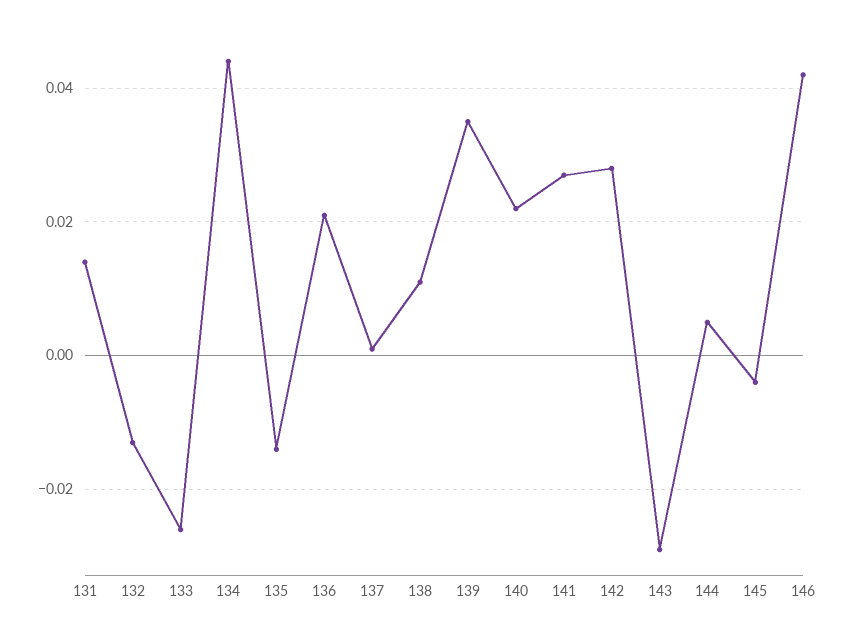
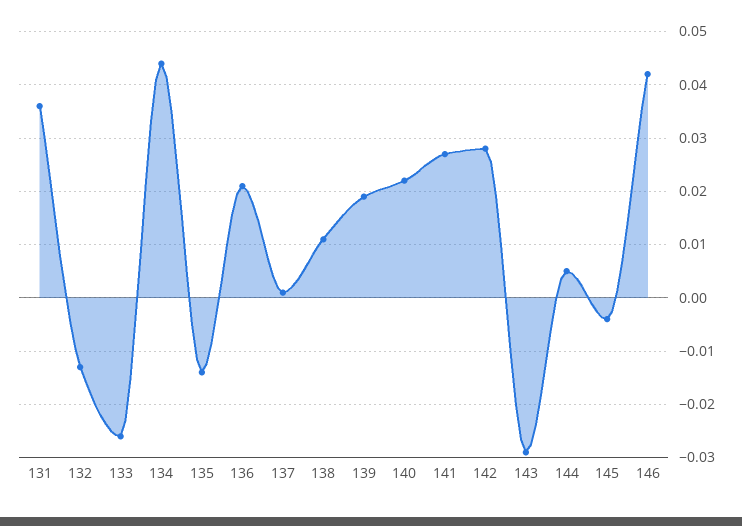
131: 0.015 -> 0.035
139: 0.035 -> 0.02

